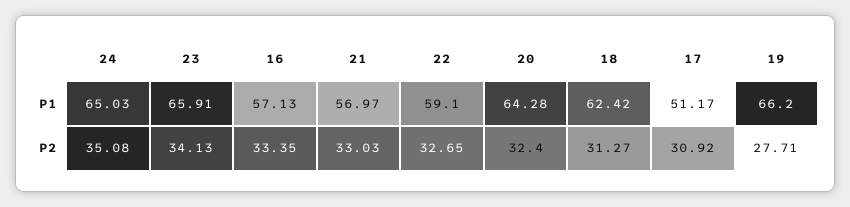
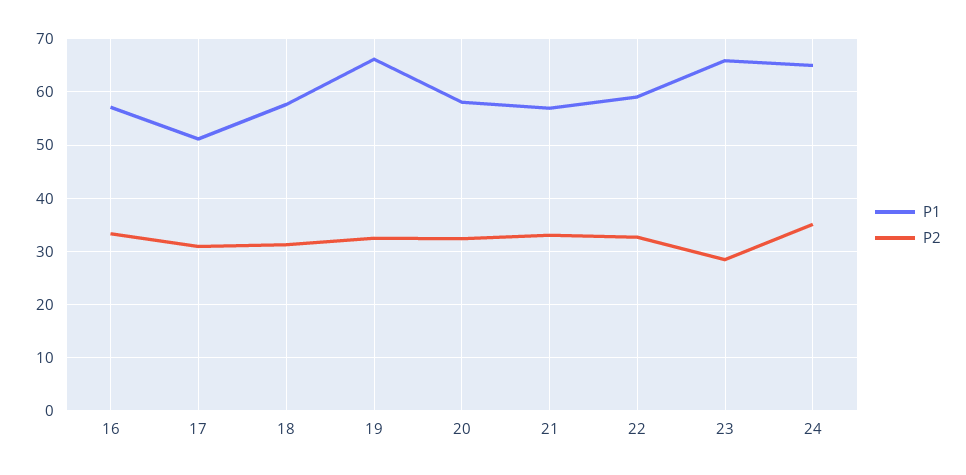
P1, 20: 64.28 -> 58
P1, 18: 62.42 -> 58
P2, 23: 34.13 -> 28
P2, 19: 27.71 -> 32

